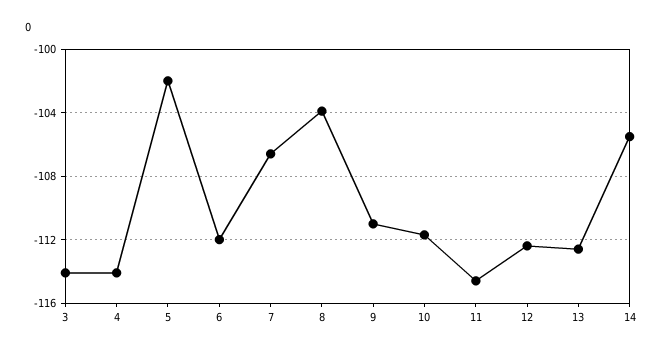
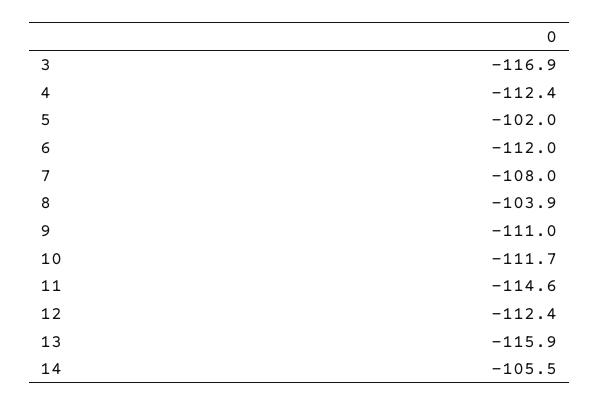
3: -114 -> -116.9
4: -114 -> -112.4
7: -106.5 -> -108
13: -112.5 -> -115.9

